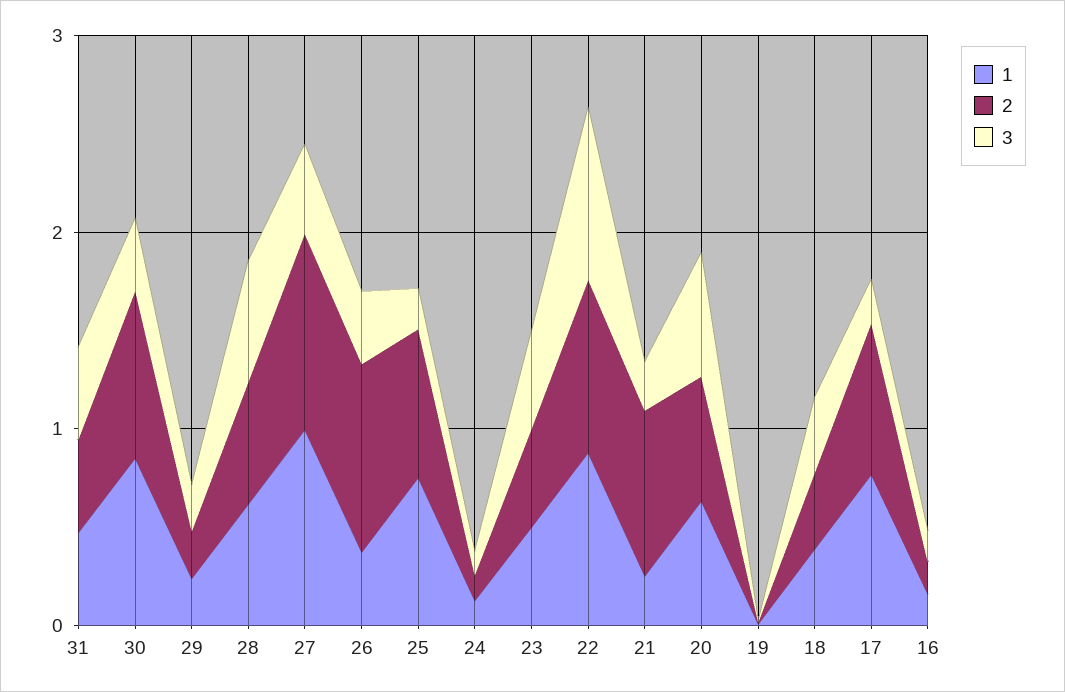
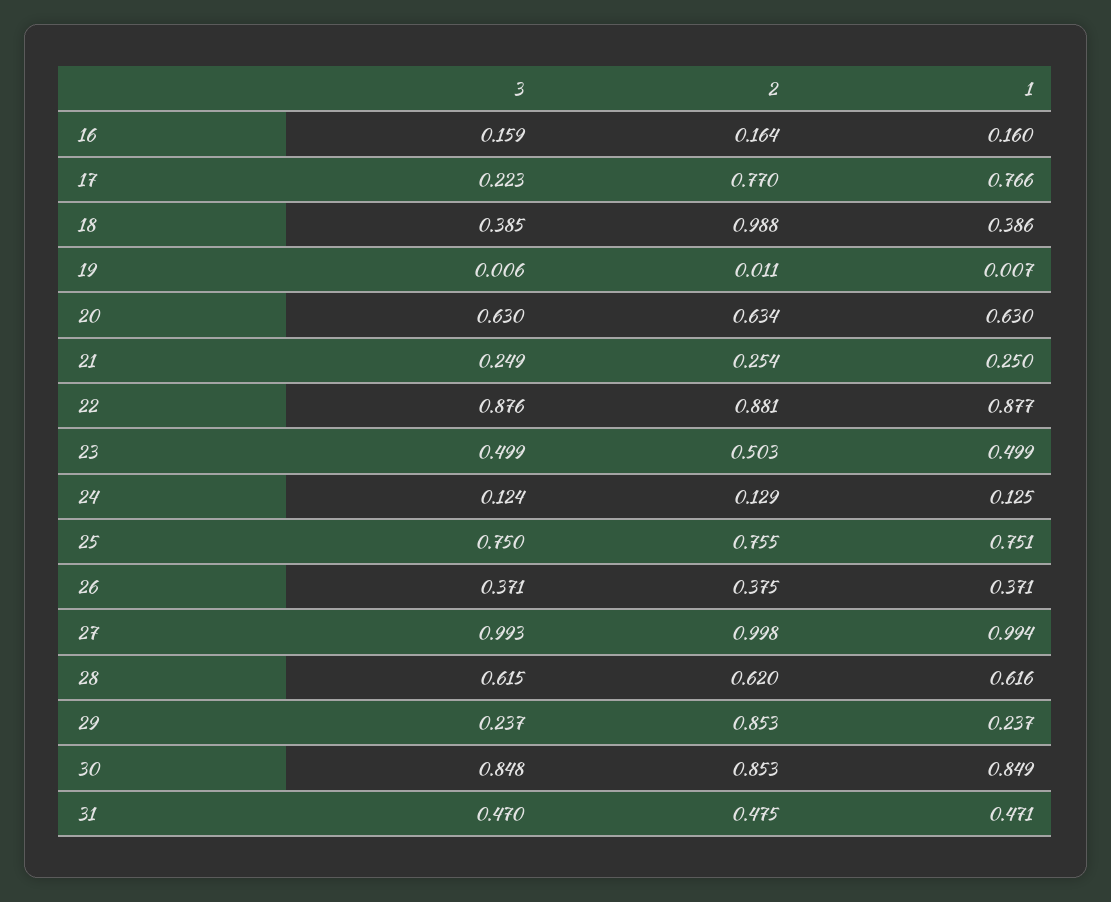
3, 30: 0.4 -> 0.848
2, 29: 0.2 -> 0.853
3, 27: 0.4 -> 0.993
2, 26: 1 -> 0.375
3, 25: 0.2 -> 0.75
2, 21: 0.8 -> 0.254
2, 18: 0.4 -> 0.988

